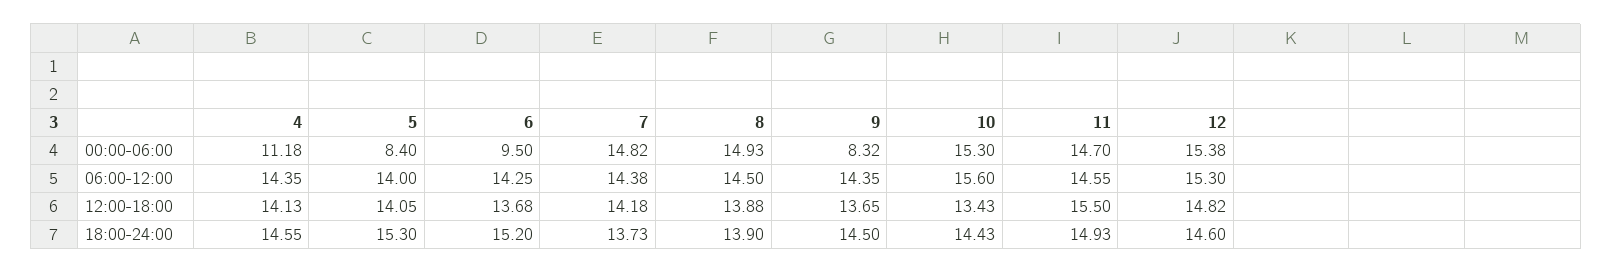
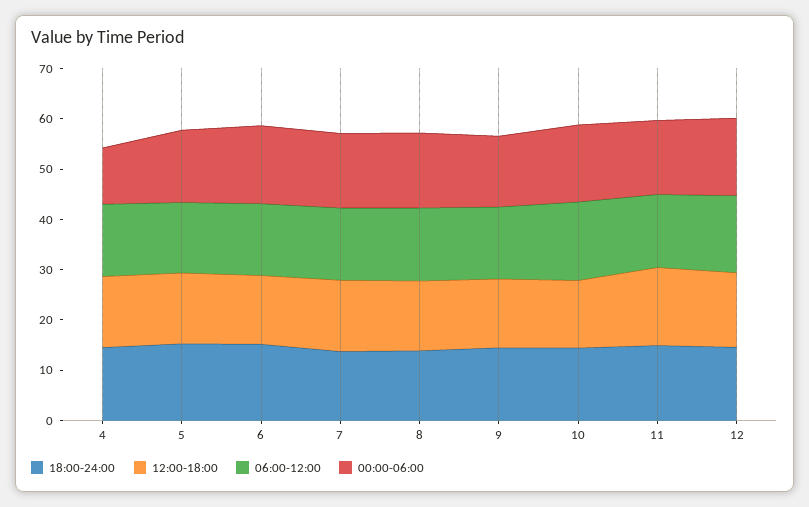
00:00-06:00, 5: 8.4 -> 14
00:00-06:00, 6: 9.5 -> 16
00:00-06:00, 9: 8.32 -> 14

